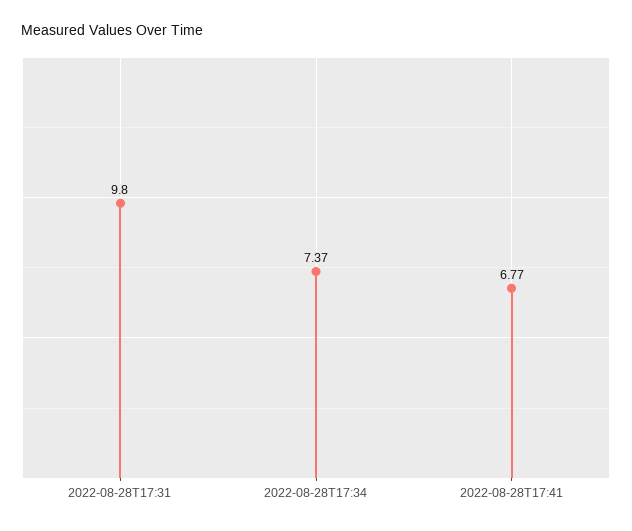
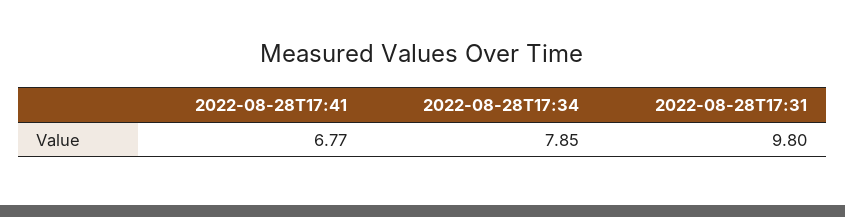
2022-08-28T17:34: 7.37 -> 7.85

